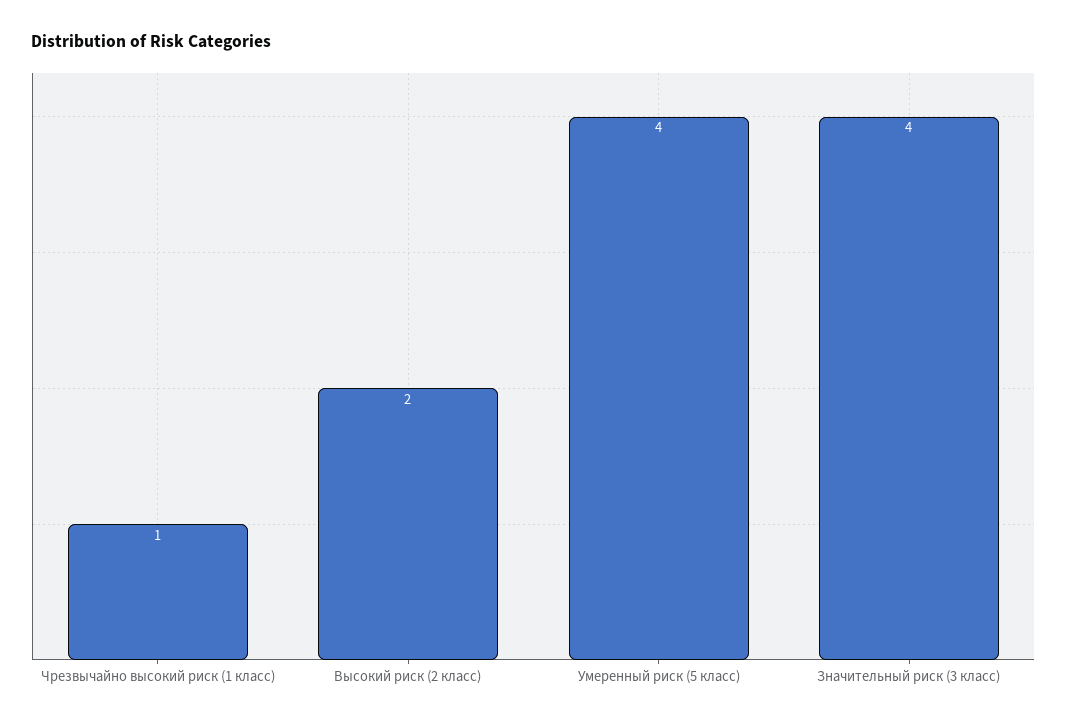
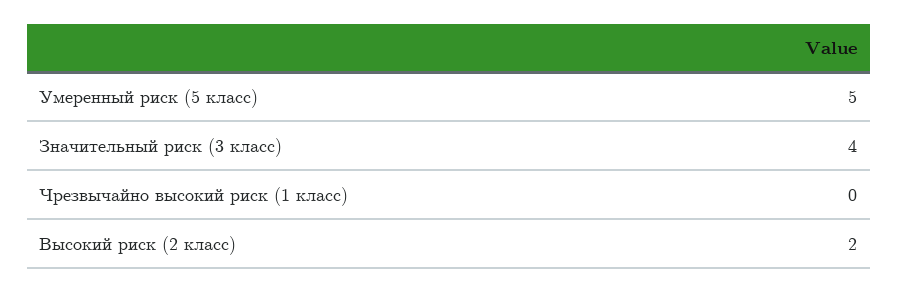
Чрезвычайно высокий риск (1 класс): 1 -> 0
Умеренный риск (5 класс): 4 -> 5

